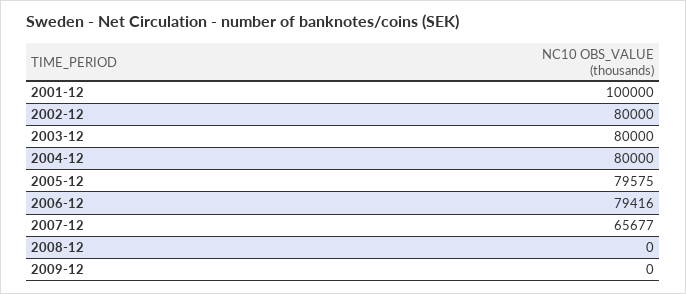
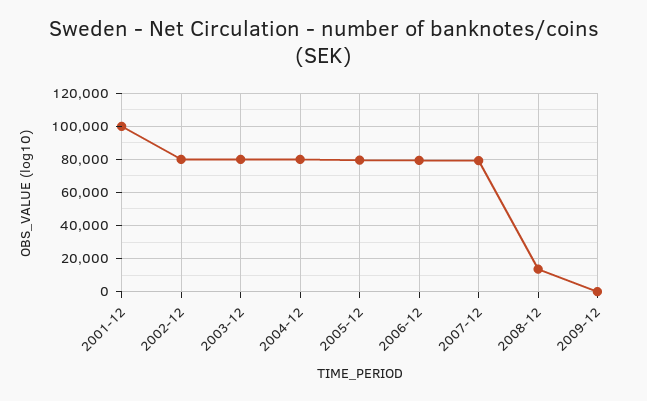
2007-12: 65677 -> 80000
2008-12: 0 -> 15000

